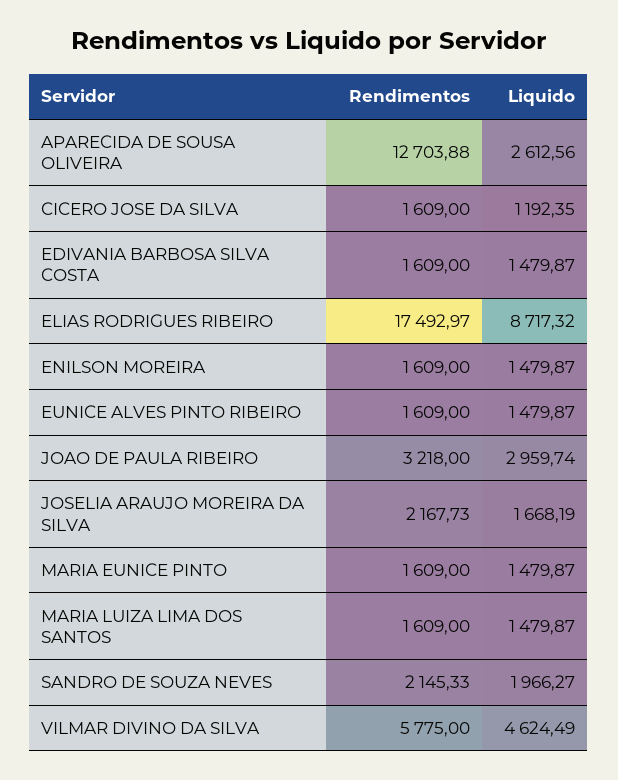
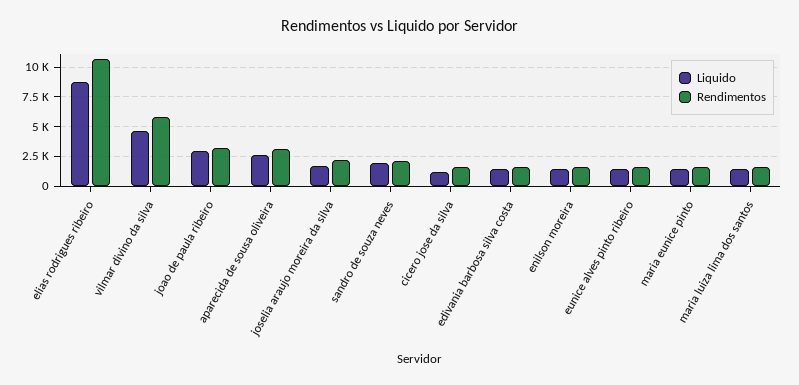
Rendimentos, APARECIDA DE SOUSA OLIVEIRA: 12703.88 -> 2500
Rendimentos, ELIAS RODRIGUES RIBEIRO: 17492.97 -> 10000

